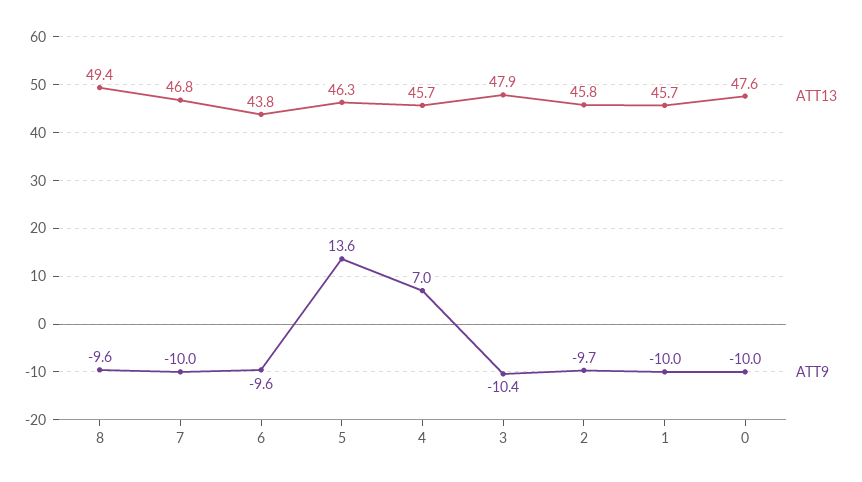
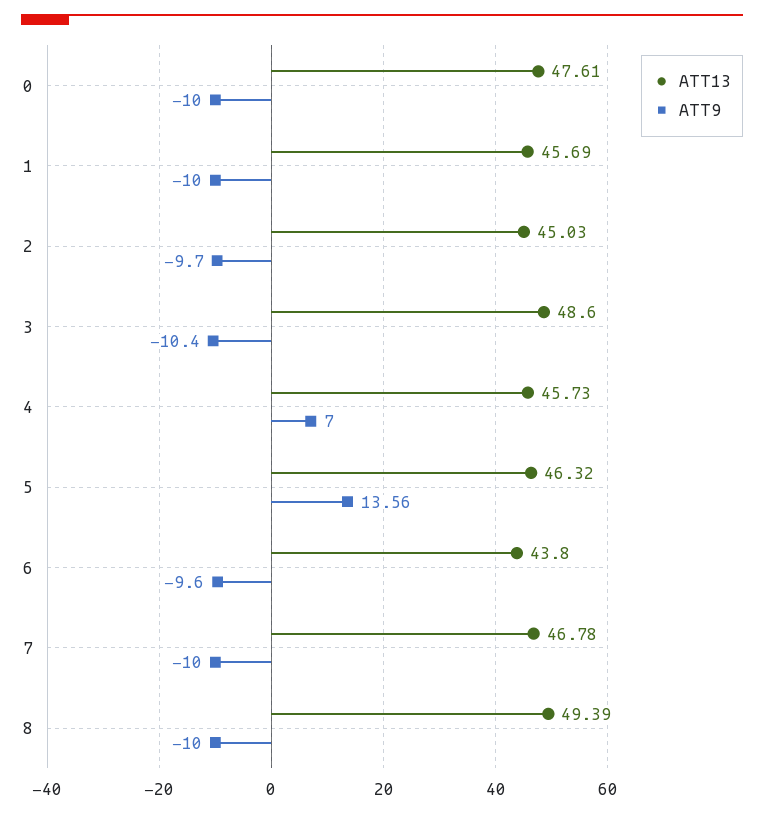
ATT9, 8: -9.6 -> -10
ATT13, 3: 47.9 -> 48.6
ATT13, 2: 45.8 -> 45.03

